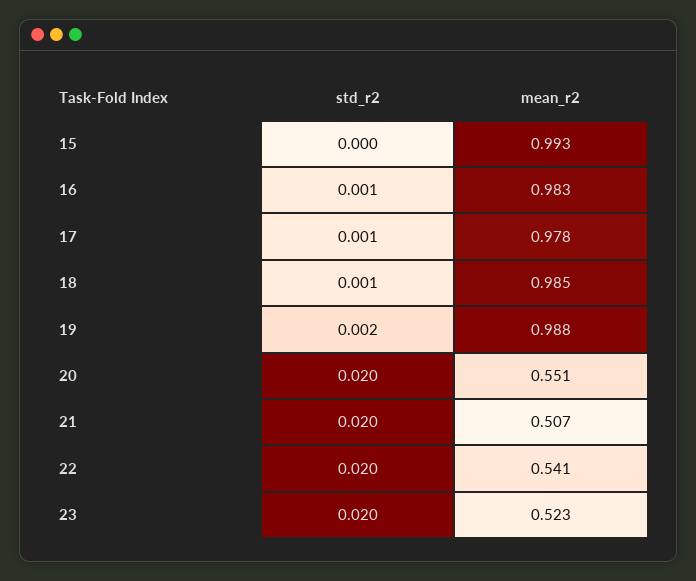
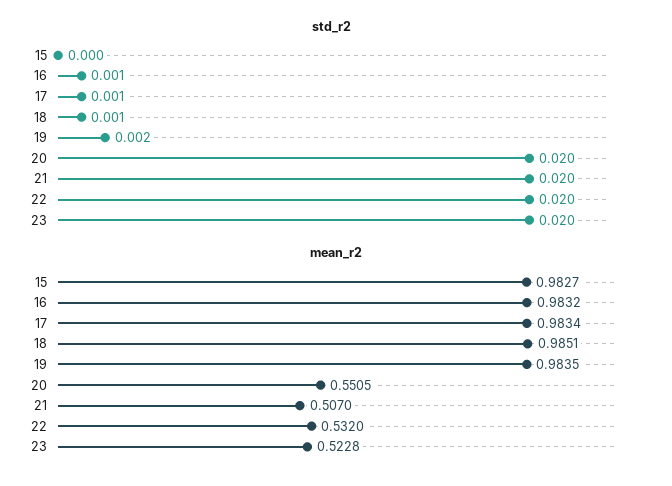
mean_r2, 15: 0.993 -> 0.9827
mean_r2, 17: 0.978 -> 0.9834
mean_r2, 19: 0.988 -> 0.9835
mean_r2, 22: 0.541 -> 0.532

